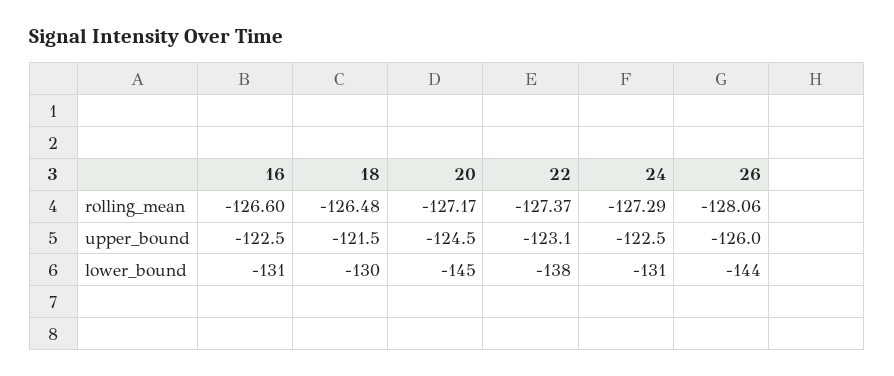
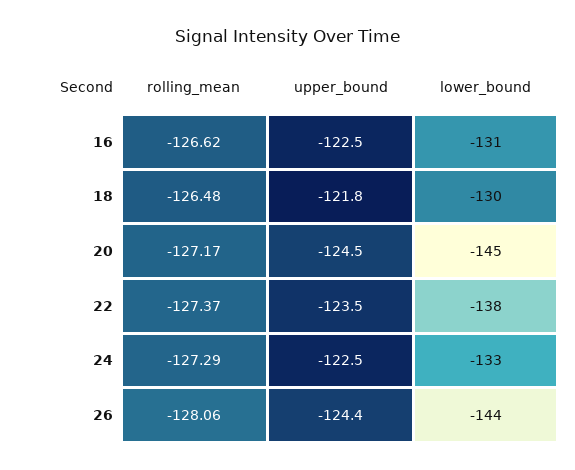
16, rolling_mean: -126.6 -> -126.62
18, upper_bound: -121.5 -> -121.8
22, upper_bound: -123.1 -> -123.5
26, upper_bound: -126 -> -124.4
24, lower_bound: -131 -> -133

